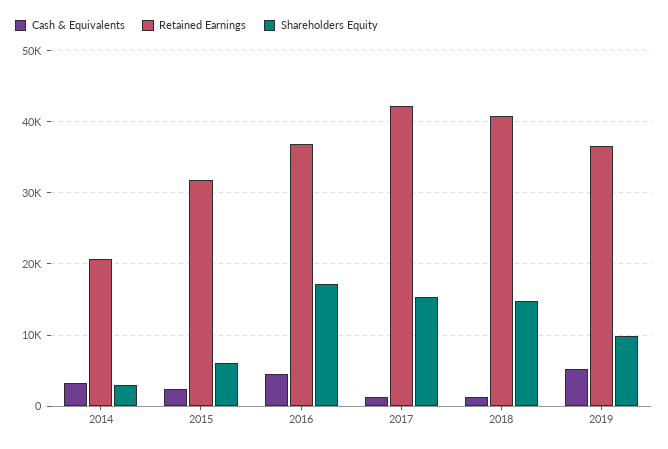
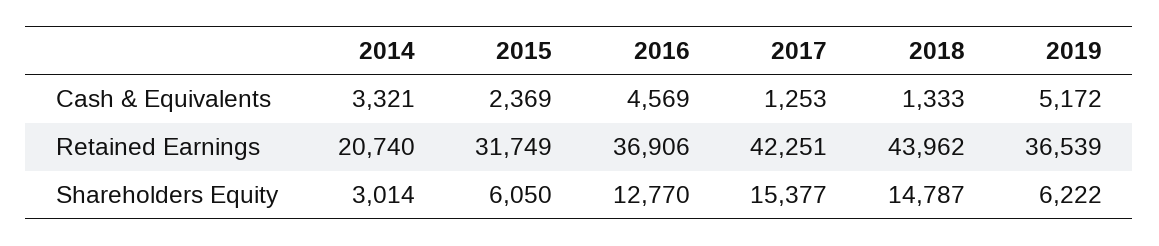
Shareholders Equity, 2016: 17000 -> 12770
Retained Earnings, 2018: 41000 -> 43962
Shareholders Equity, 2019: 10000 -> 6222

